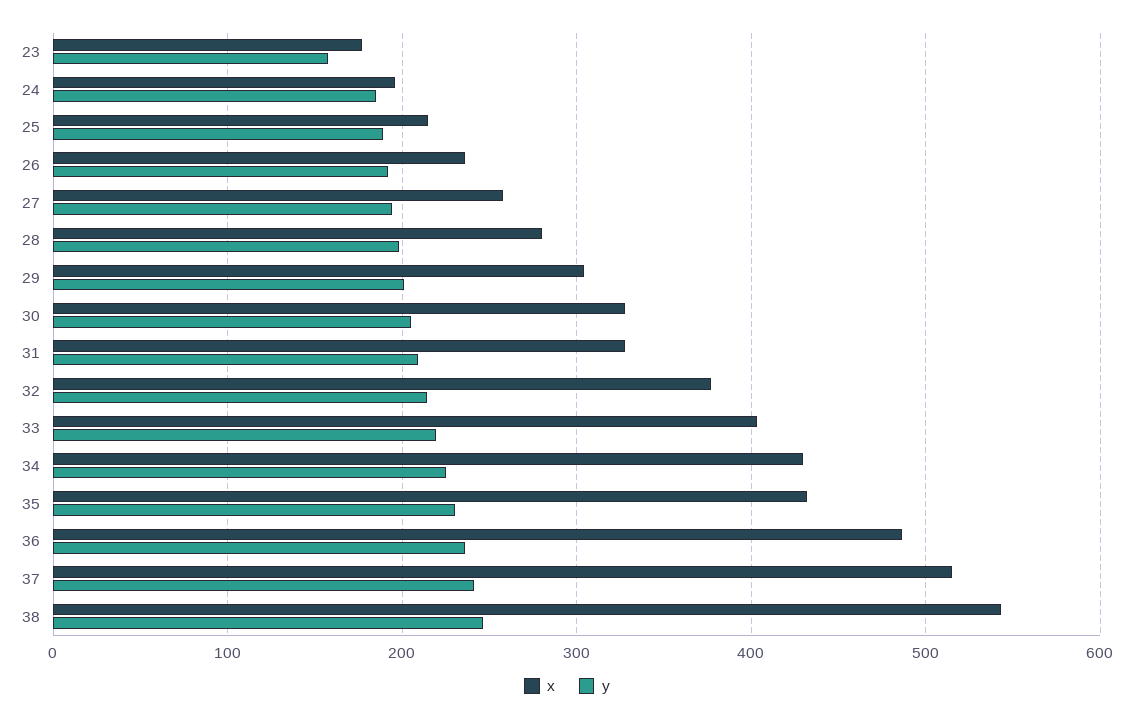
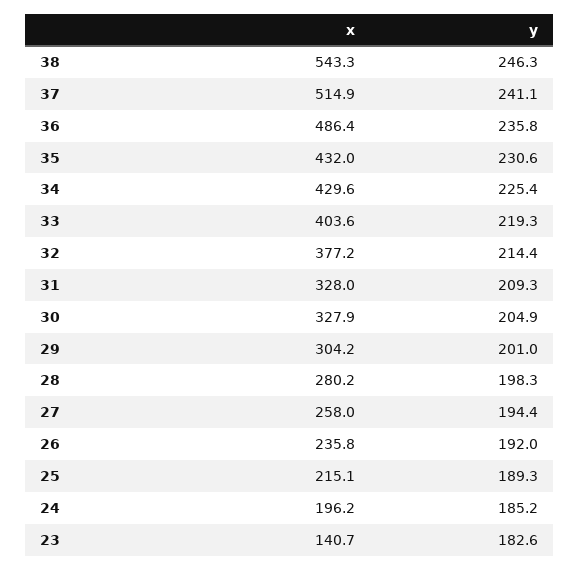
x, 23: 180 -> 140.7
y, 23: 160 -> 182.6

